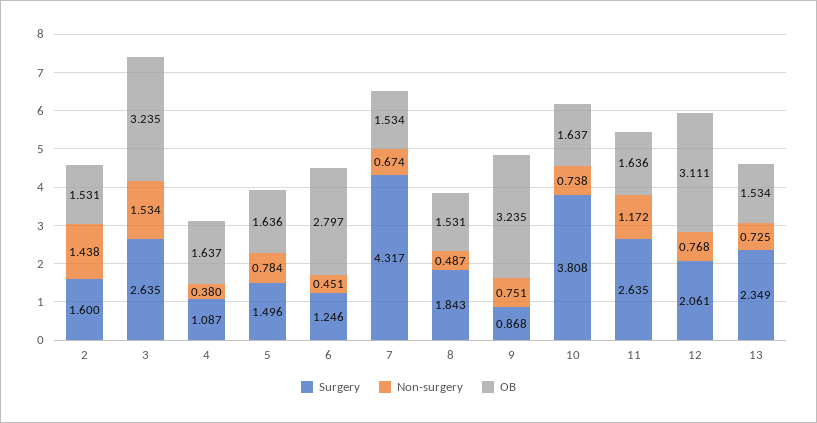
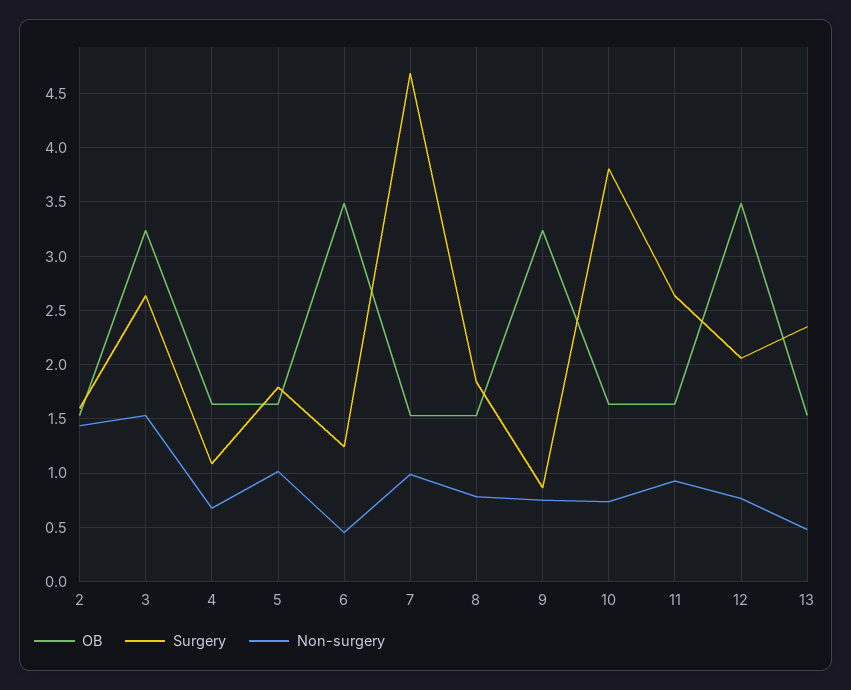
Non-surgery, 4: 0.38 -> 0.7
Surgery, 5: 1.496 -> 1.8
Non-surgery, 5: 0.784 -> 1
OB, 6: 2.797 -> 3.5
Surgery, 7: 4.317 -> 4.7
Non-surgery, 7: 0.674 -> 1
Non-surgery, 8: 0.487 -> 0.8
Non-surgery, 11: 1.172 -> 0.9
OB, 12: 3.111 -> 3.5
Non-surgery, 13: 0.725 -> 0.5

